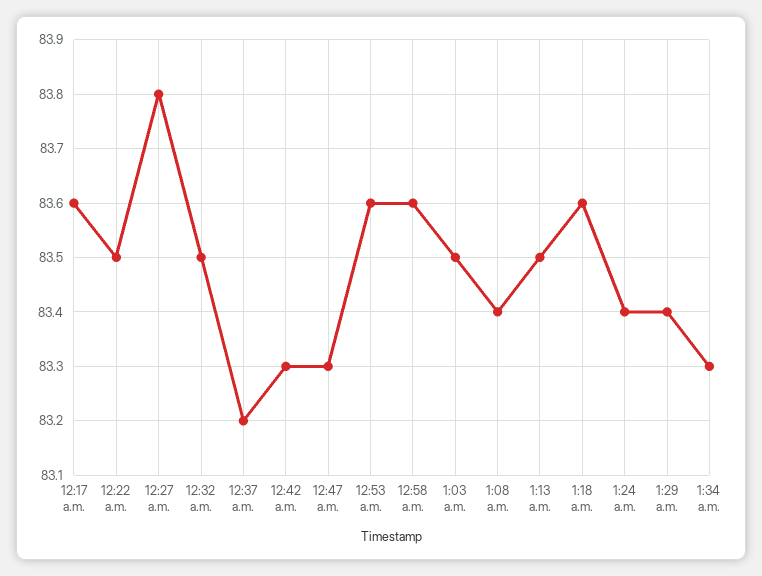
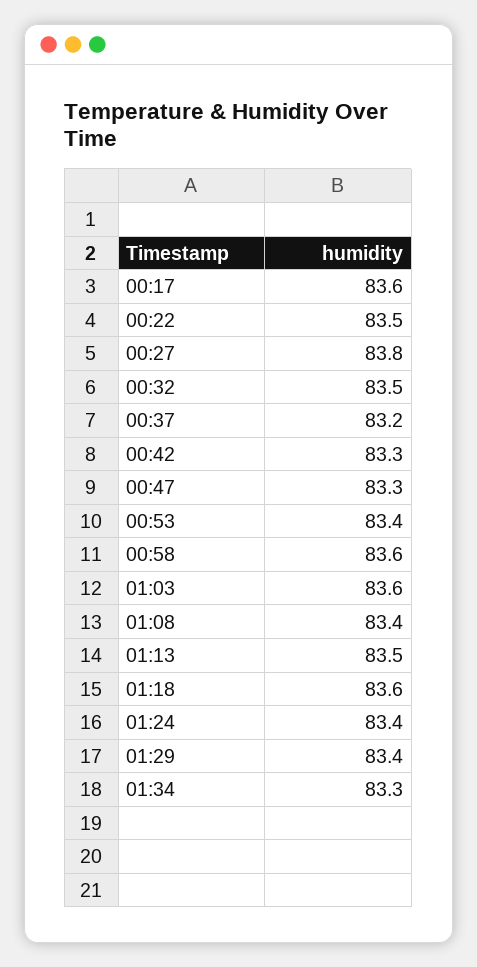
12:53 a.m.: 83.6 -> 83.4
1:03 a.m.: 83.5 -> 83.6

